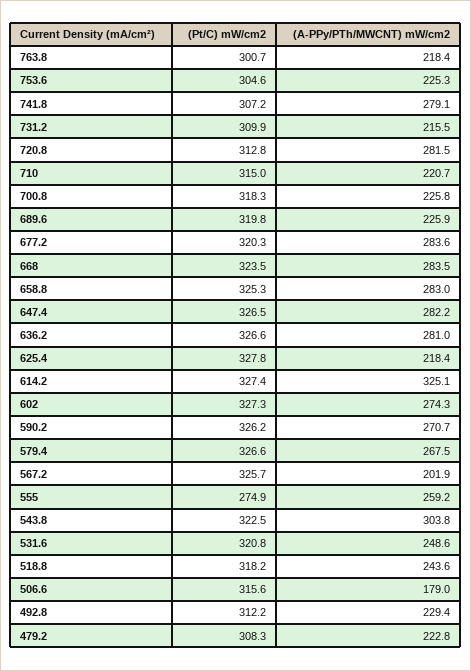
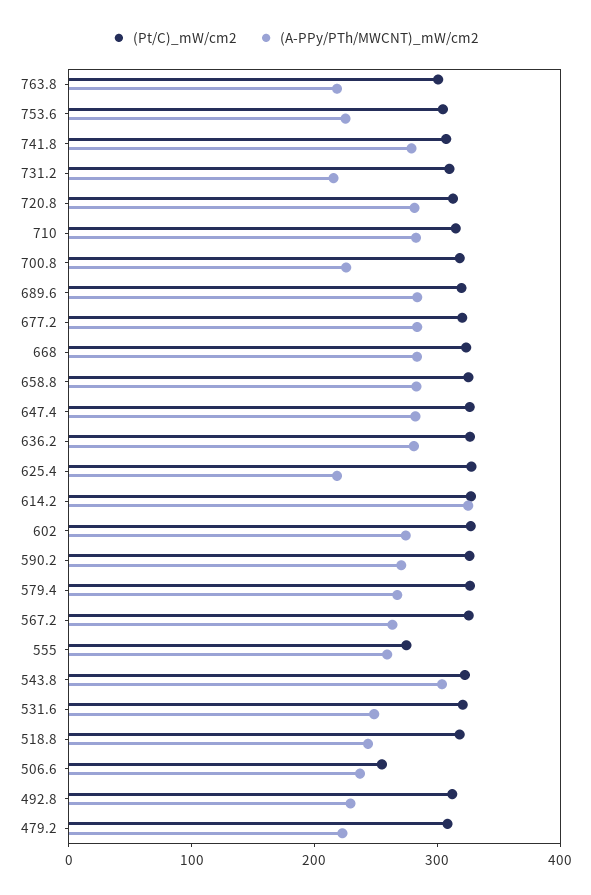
(A-PPy/PTh/MWCNT) mW/cm2, 710: 220.7 -> 280
(A-PPy/PTh/MWCNT) mW/cm2, 689.6: 225.9 -> 280
(A-PPy/PTh/MWCNT) mW/cm2, 567.2: 201.9 -> 260
(Pt/C) mW/cm2, 506.6: 315.6 -> 260
(A-PPy/PTh/MWCNT) mW/cm2, 506.6: 179 -> 240

